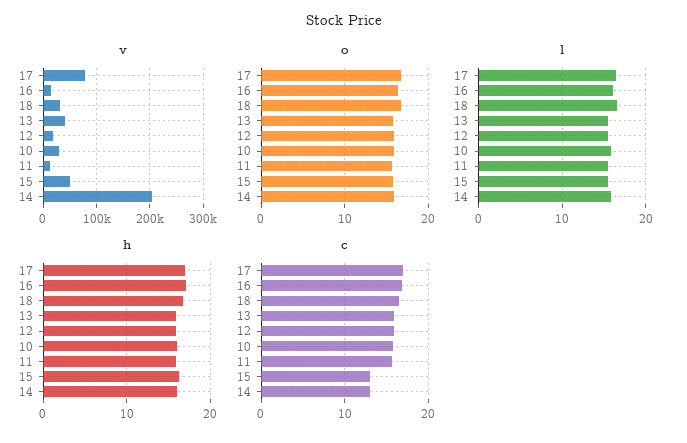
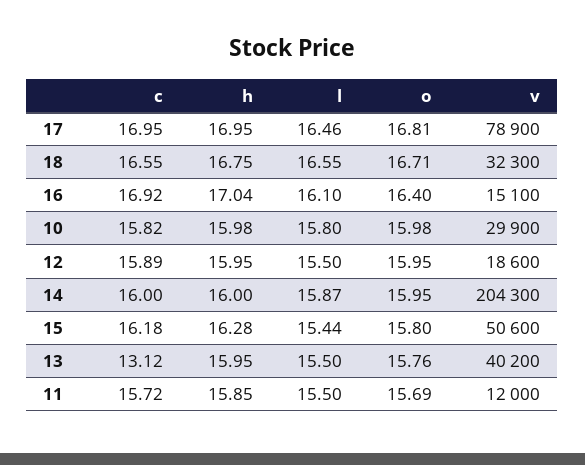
c, 13: 16 -> 13.12
c, 15: 13 -> 16.18
c, 14: 13 -> 16

